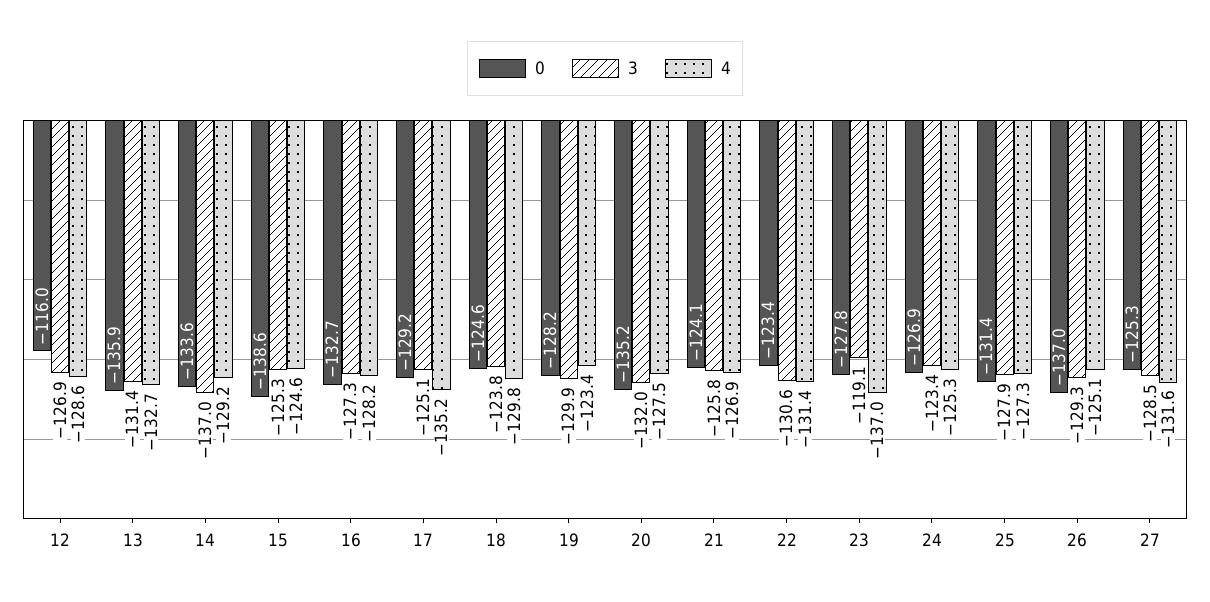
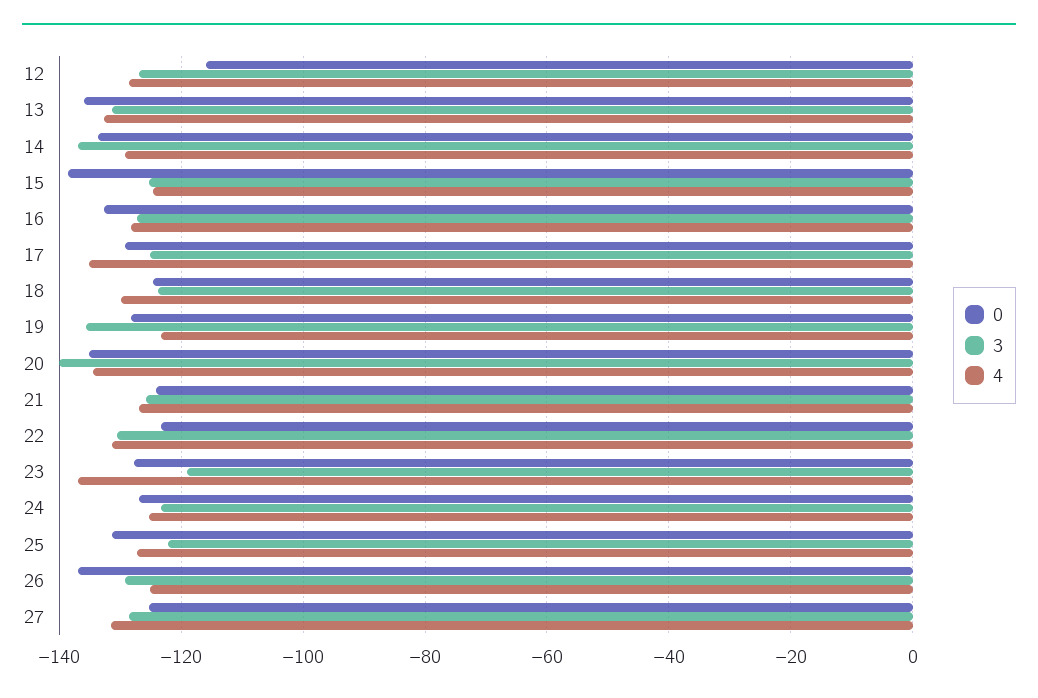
3, 19: -129.9 -> -136
3, 20: -132 -> -140
4, 20: -127.5 -> -134
3, 25: -127.9 -> -122

